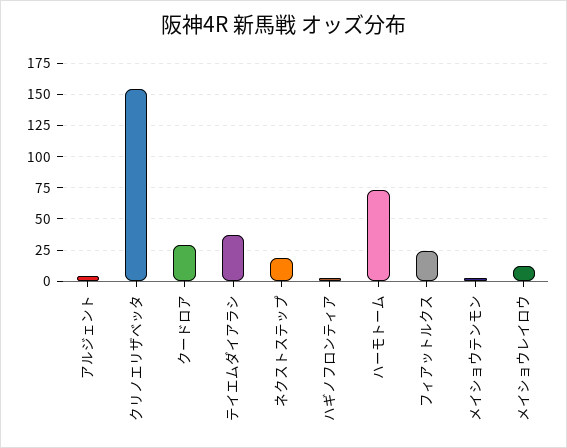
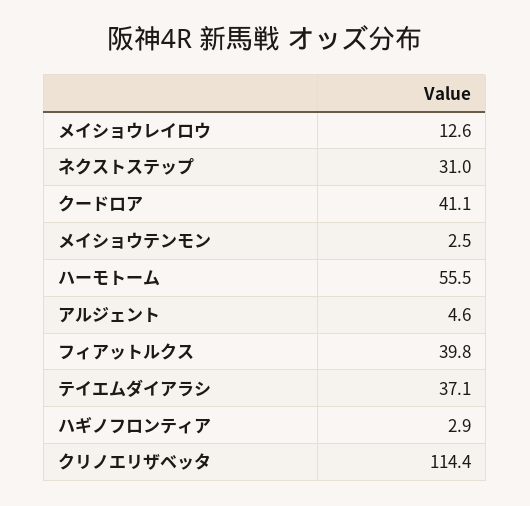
クリノエリザベッタ: 155 -> 114.4
クードロア: 30 -> 41.1
ネクストステップ: 20 -> 31
ハーモトーム: 75 -> 55.5
フィアットルクス: 25 -> 39.8

